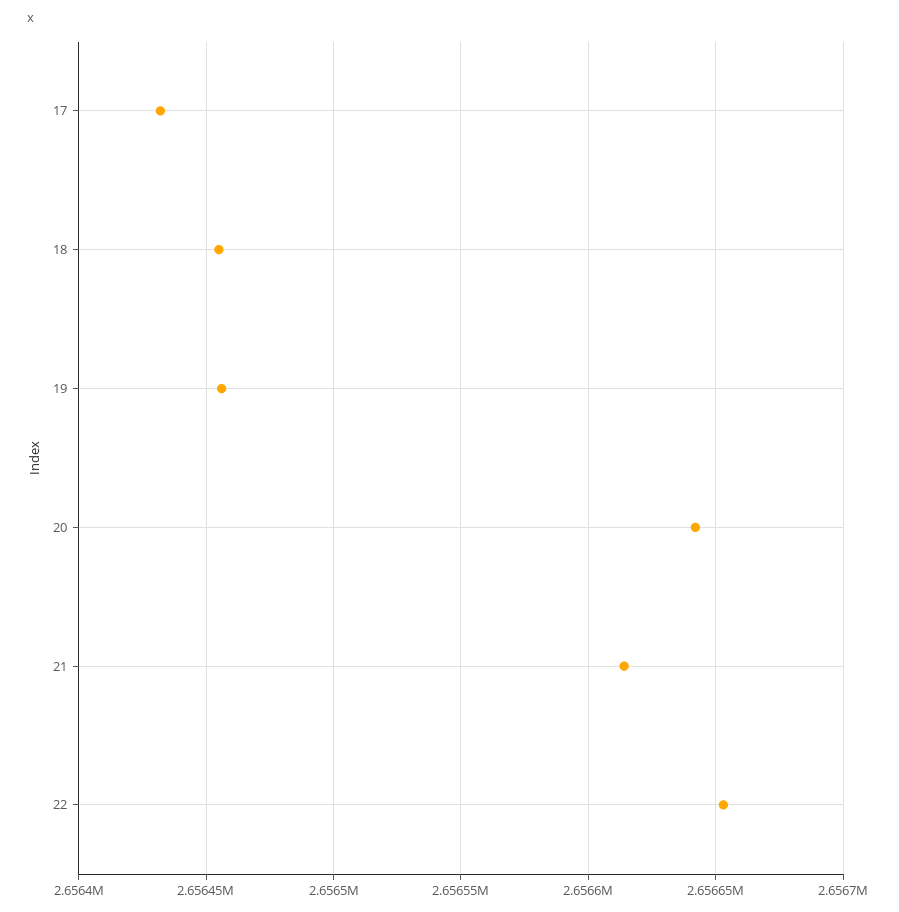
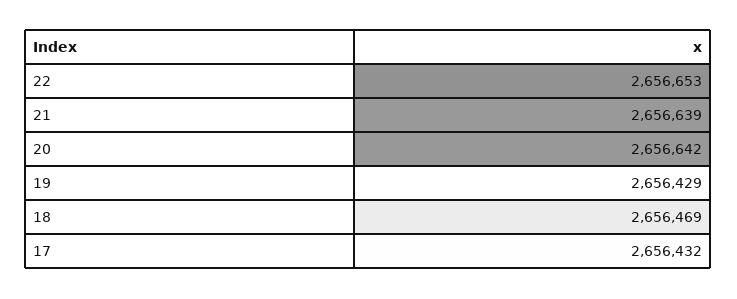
18: 2656455 -> 2656469
19: 2656455 -> 2656429
21: 2656615 -> 2656639

